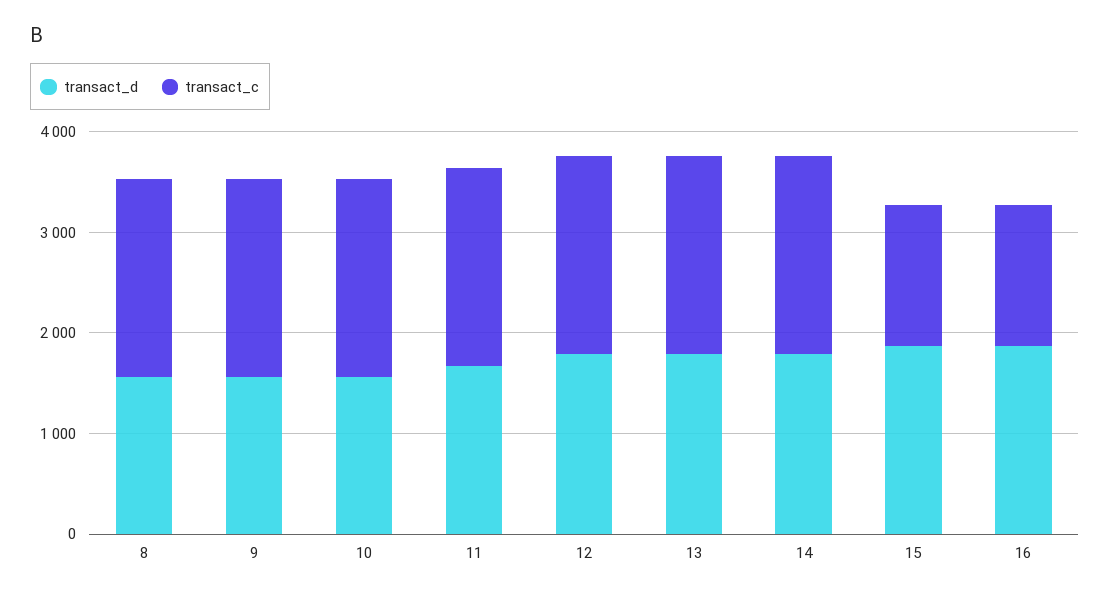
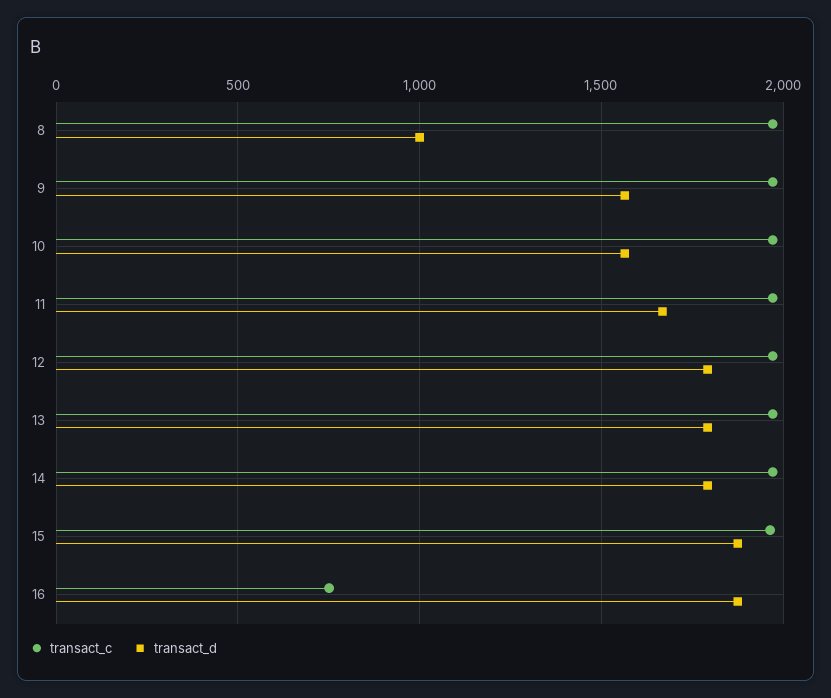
transact_d, 8: 1600 -> 1000
transact_c, 15: 1400 -> 1950
transact_c, 16: 1400 -> 750

